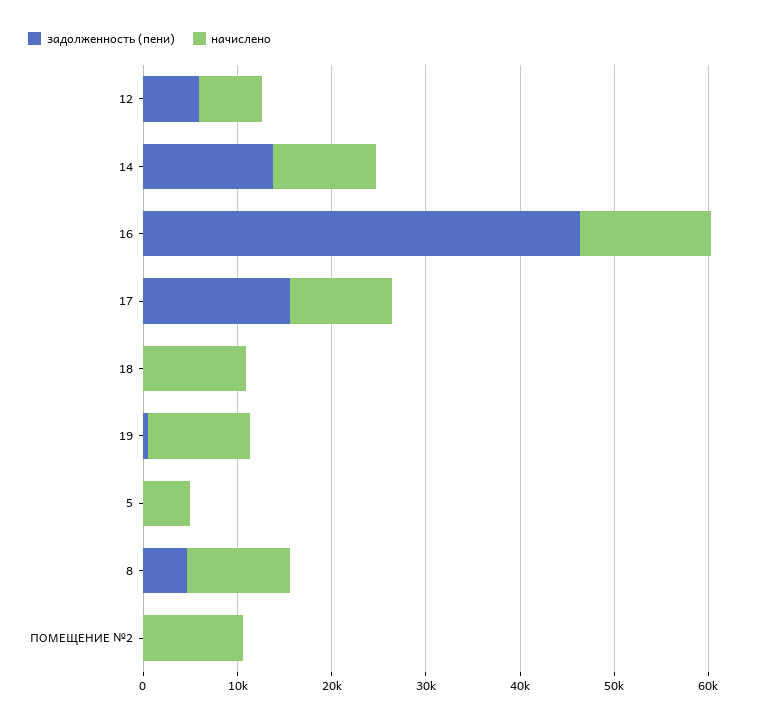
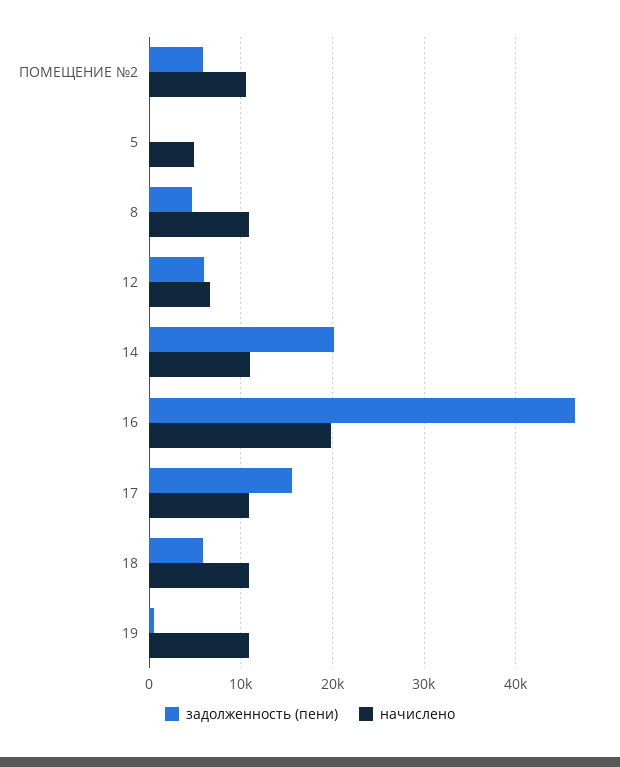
задолженность (пени), 14: 14000 -> 20000
начислено, 16: 14000 -> 20000
задолженность (пени), 18: 0 -> 6000
задолженность (пени), ПОМЕЩЕНИЕ №2: 0 -> 6000

